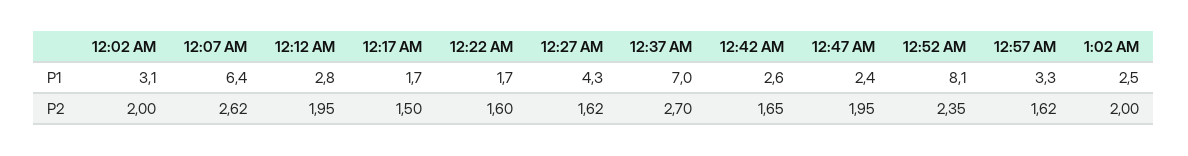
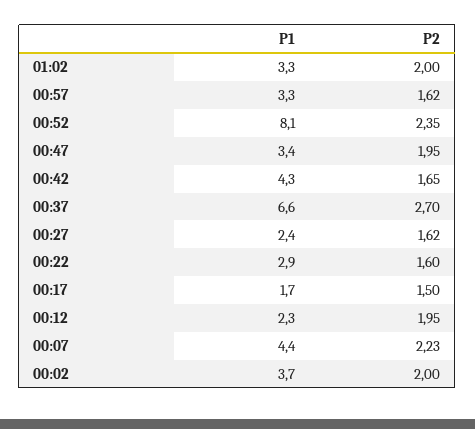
12:02 AM, P1: 3.1 -> 3.7
12:07 AM, P1: 6.4 -> 4.4
12:12 AM, P1: 2.8 -> 2.3
12:22 AM, P1: 1.7 -> 2.9
12:27 AM, P1: 4.3 -> 2.4
12:37 AM, P1: 7 -> 6.6
12:42 AM, P1: 2.6 -> 4.3
12:47 AM, P1: 2.4 -> 3.4
1:02 AM, P1: 2.5 -> 3.3
12:07 AM, P2: 2.62 -> 2.23

